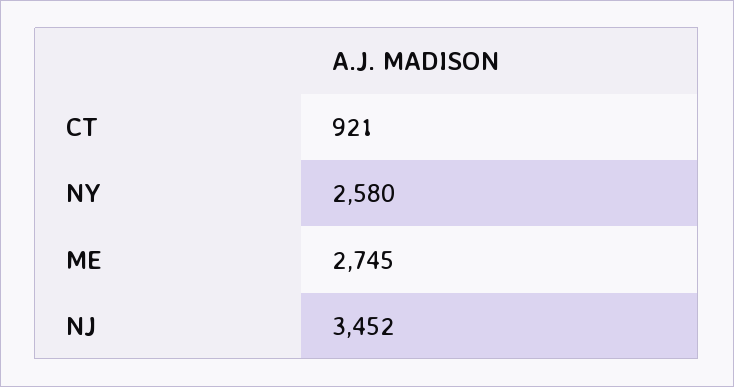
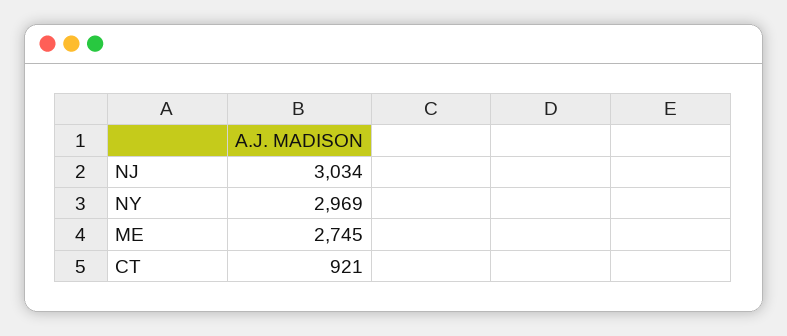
NY: 2580 -> 2969
NJ: 3452 -> 3034

